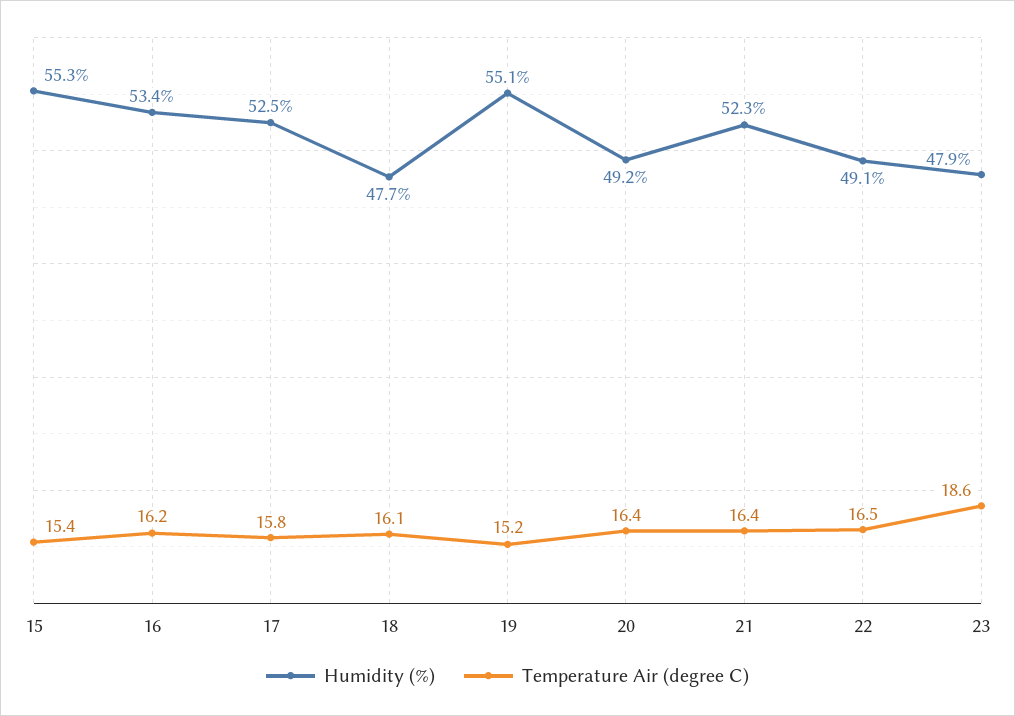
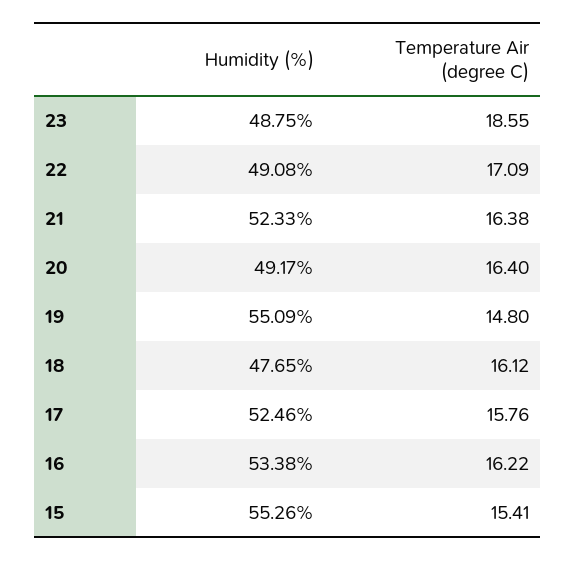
Temperature Air (degree C), 19: 15.2 -> 14.8
Temperature Air (degree C), 22: 16.5 -> 17.09
Humidity (%), 23: 47.9 -> 48.75

